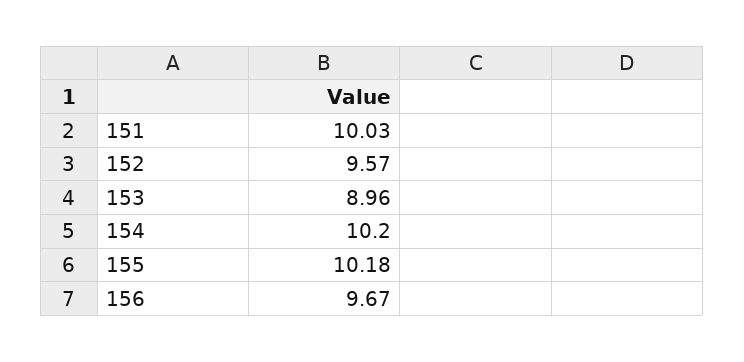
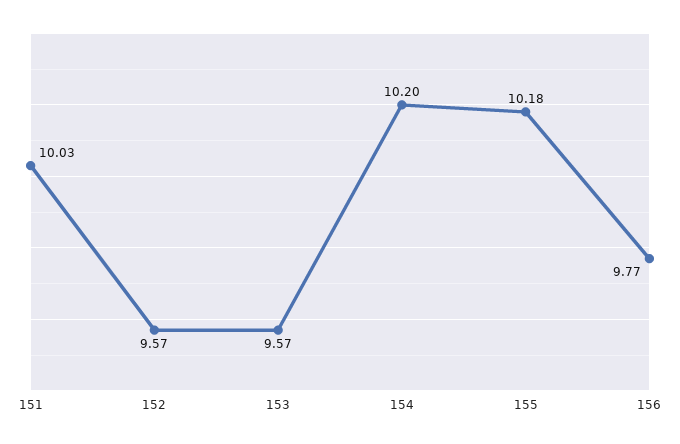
153: 8.96 -> 9.57
156: 9.67 -> 9.77

